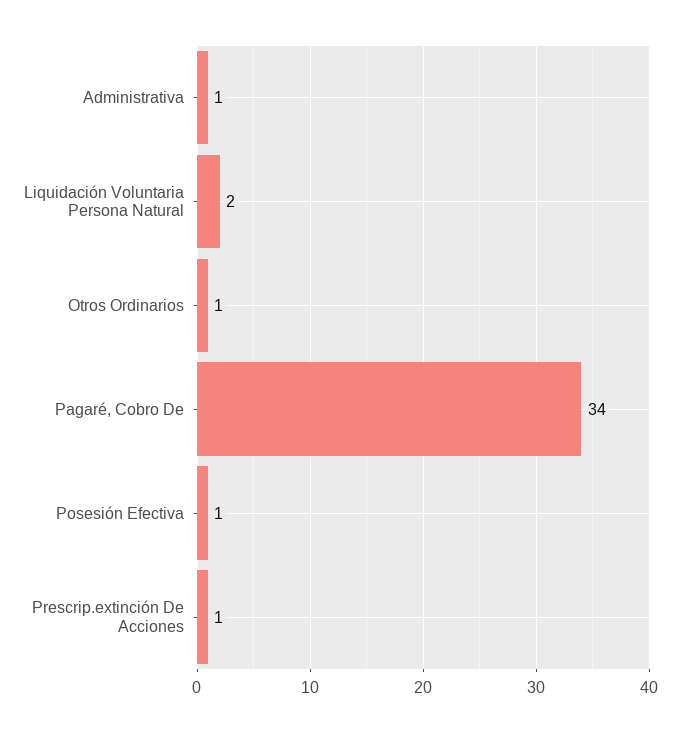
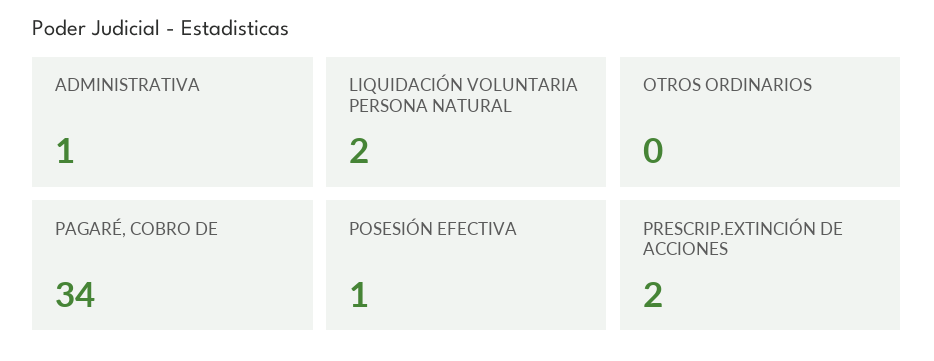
Otros Ordinarios: 1 -> 0
Prescrip.extinción De Acciones: 1 -> 2

